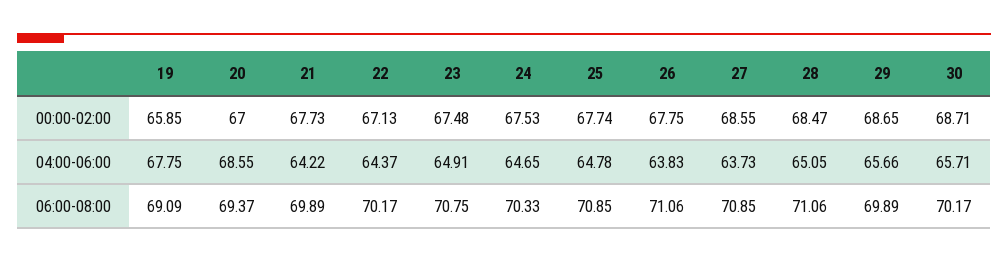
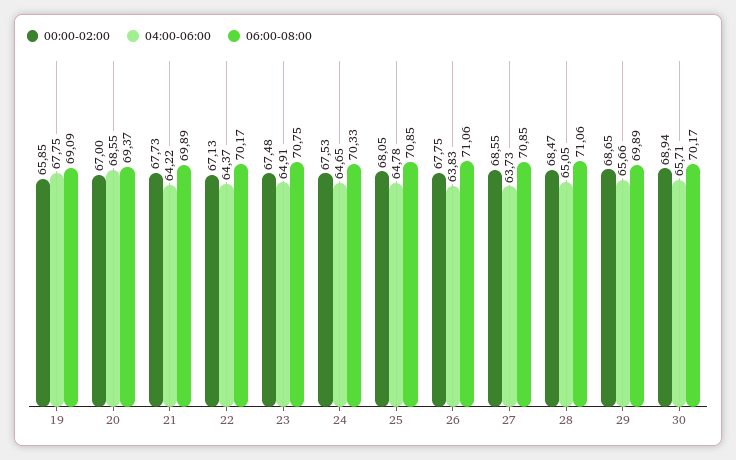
00:00-02:00, 25: 67.74 -> 68.05
00:00-02:00, 30: 68.71 -> 68.94

